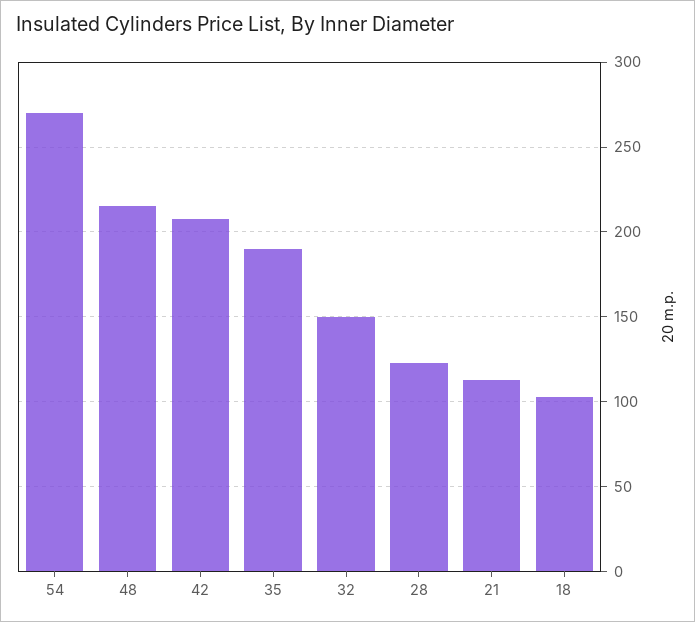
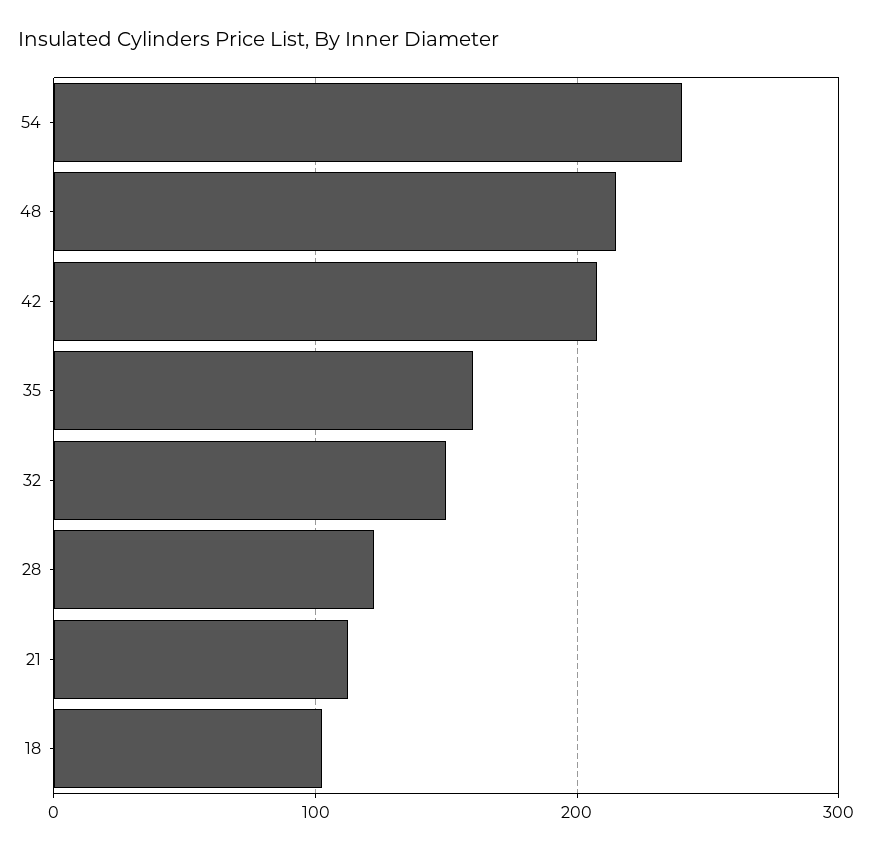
54: 270 -> 240
35: 190 -> 160

